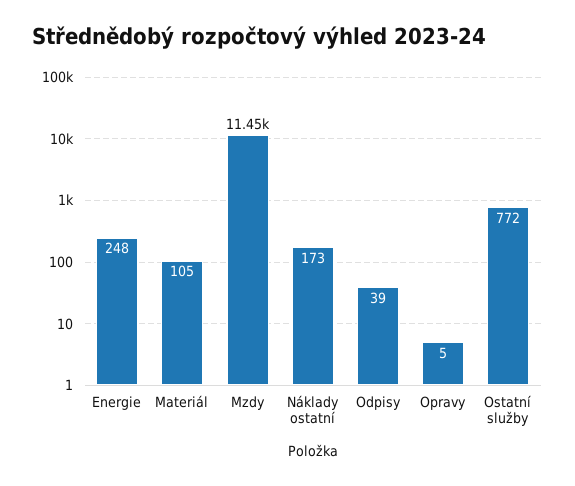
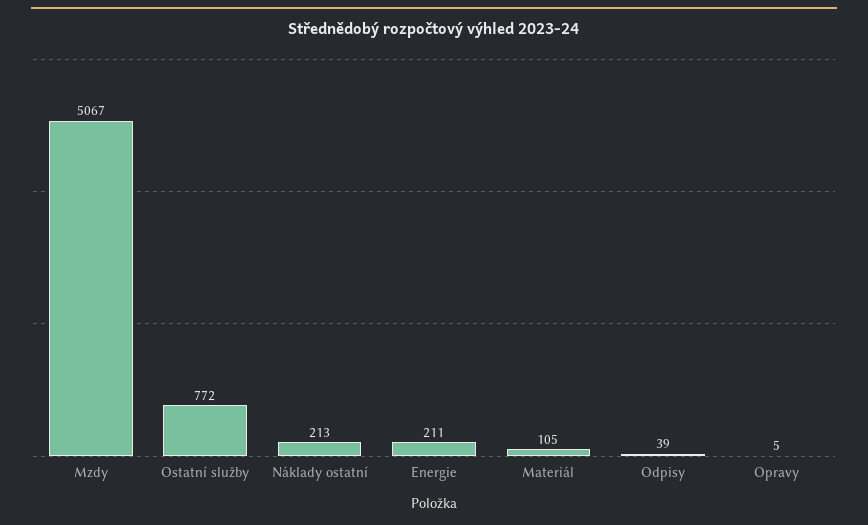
Energie: 248 -> 211
Mzdy: 11450 -> 5067
Náklady ostatní: 173 -> 213

